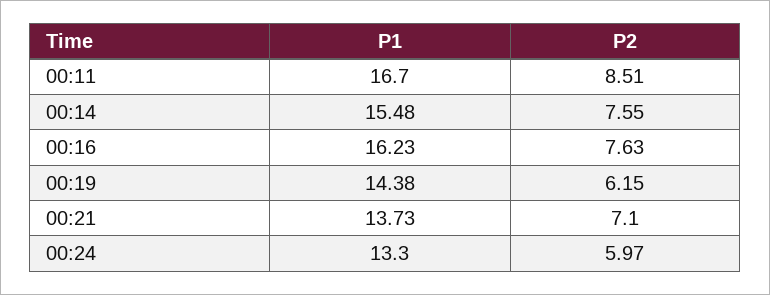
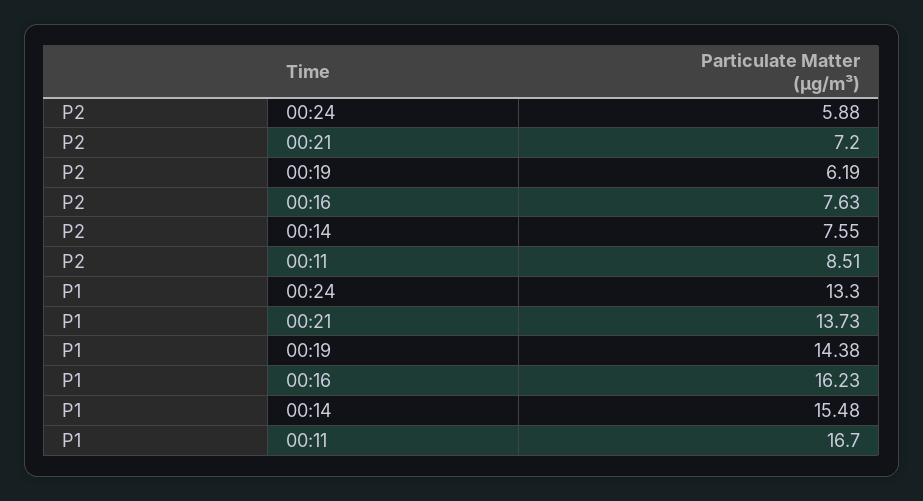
P2, 00:19: 6.15 -> 6.19
P2, 00:21: 7.1 -> 7.2
P2, 00:24: 5.97 -> 5.88

